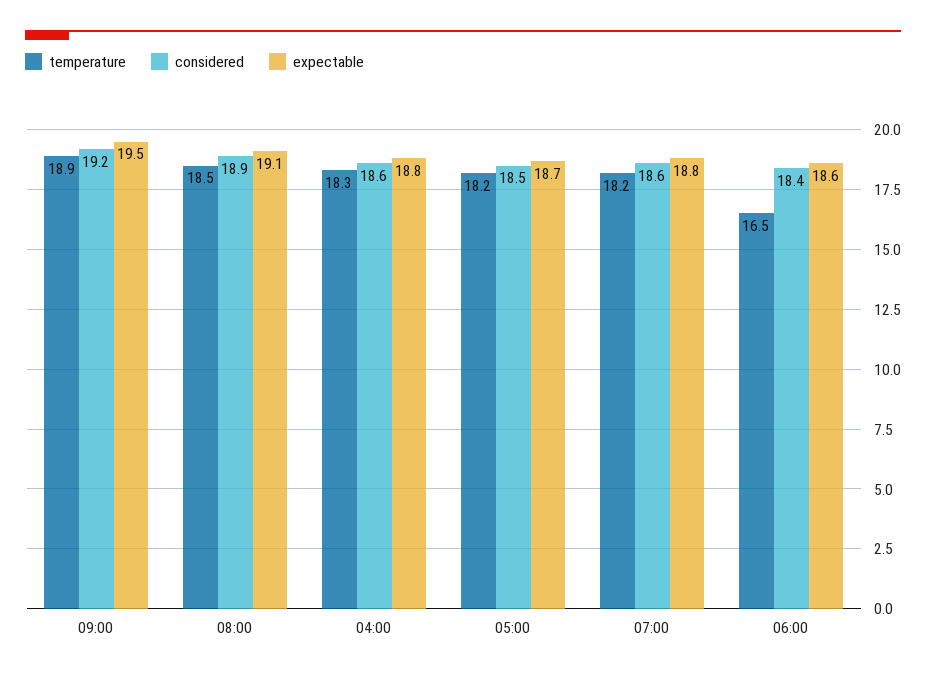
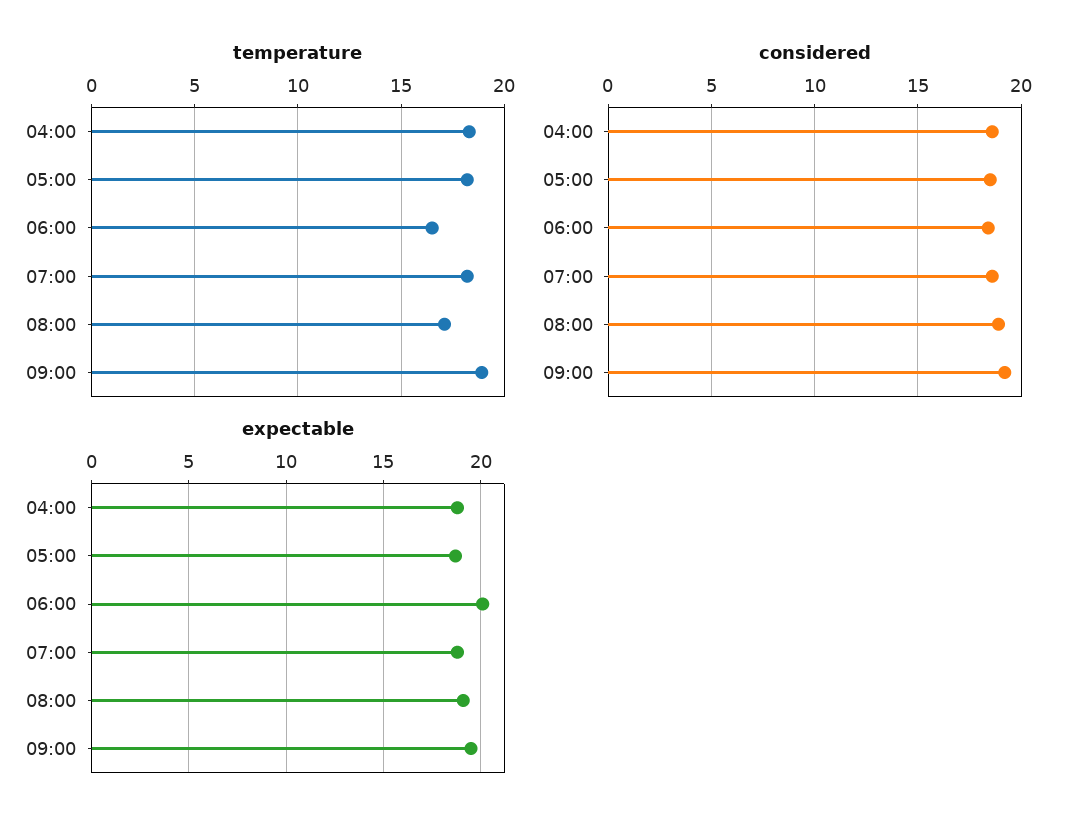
temperature, 08:00: 18.5 -> 17
expectable, 06:00: 18.6 -> 20

